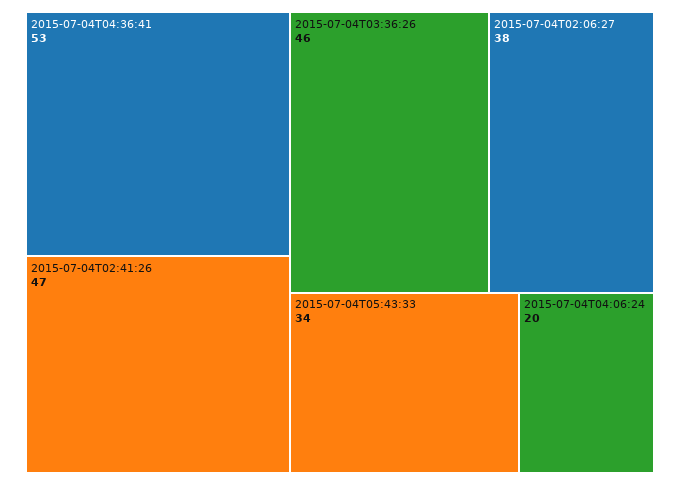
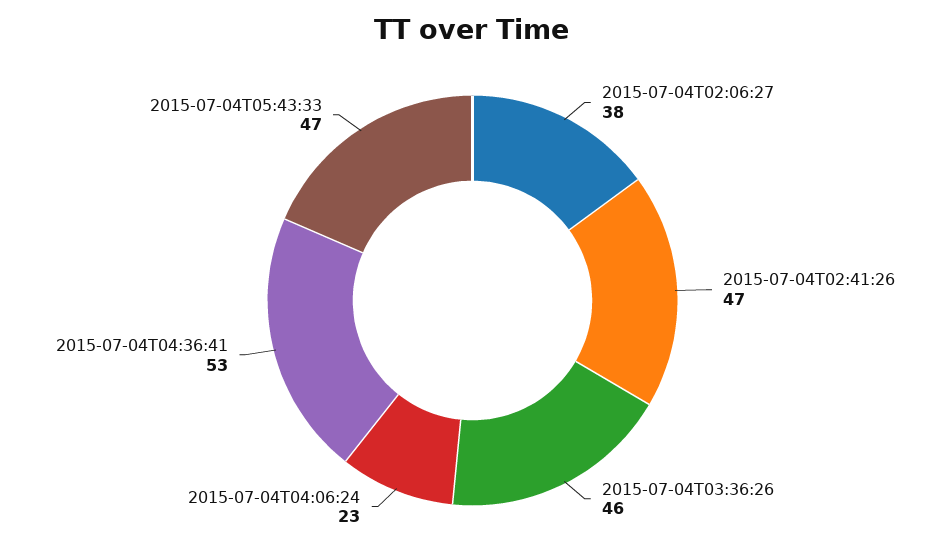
2015-07-04T05:43:33: 34 -> 47
2015-07-04T04:06:24: 20 -> 23

